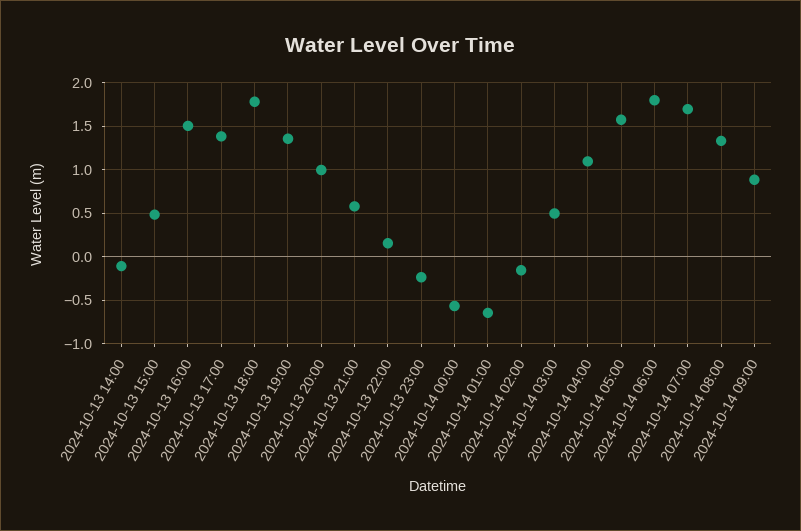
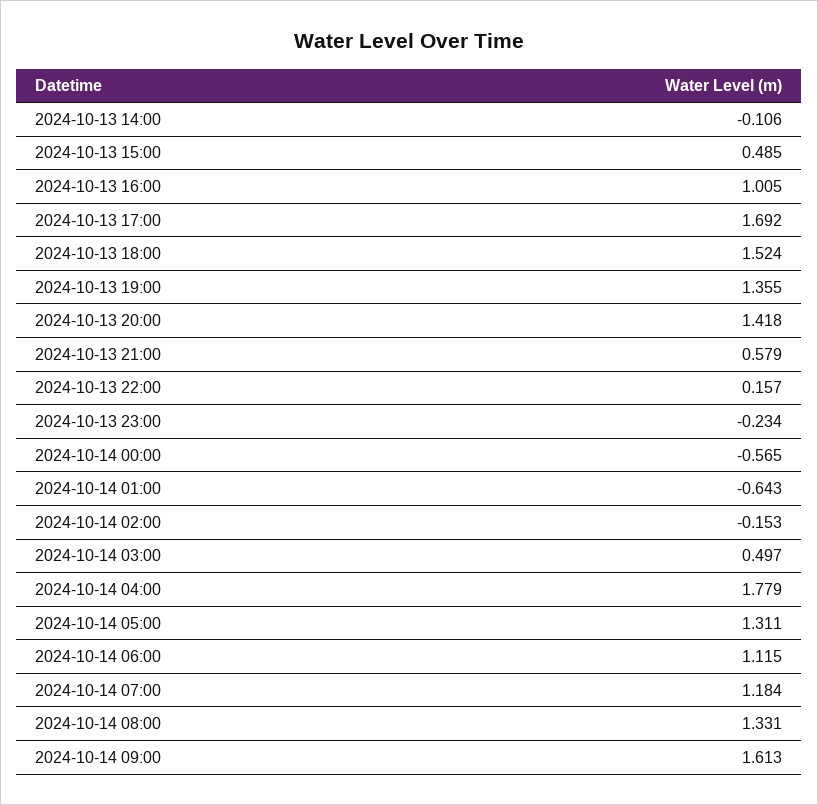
2024-10-13 16:00: 1.5 -> 1.005
2024-10-13 17:00: 1.4 -> 1.692
2024-10-13 18:00: 1.8 -> 1.524
2024-10-13 20:00: 1 -> 1.418
2024-10-14 04:00: 1.1 -> 1.779
2024-10-14 05:00: 1.6 -> 1.311
2024-10-14 06:00: 1.8 -> 1.115
2024-10-14 07:00: 1.7 -> 1.184
2024-10-14 09:00: 0.9 -> 1.613

